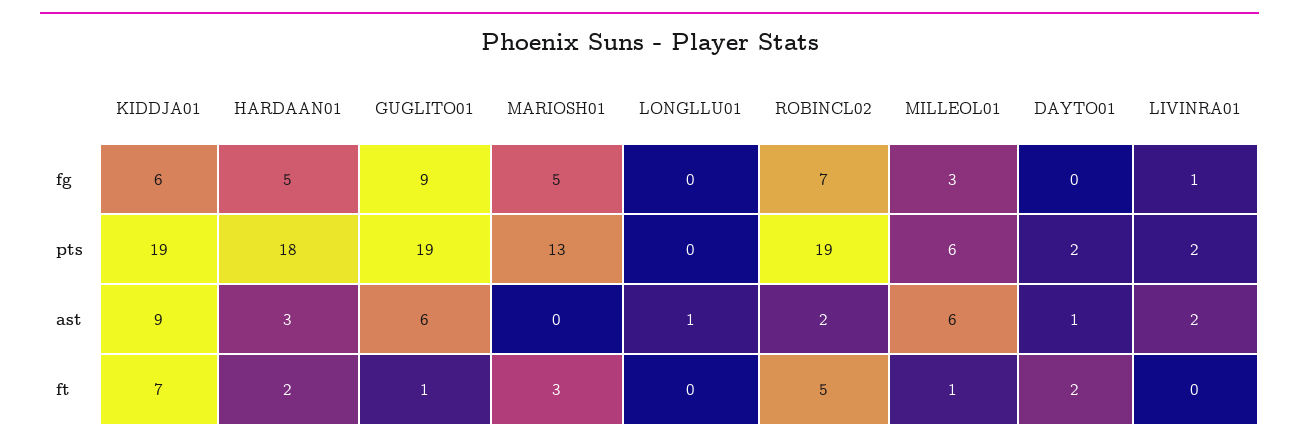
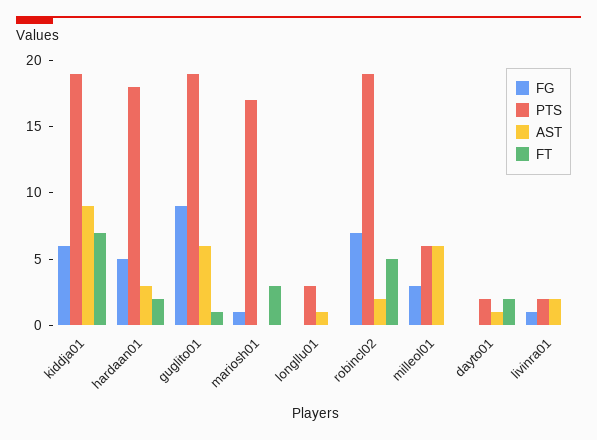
fg, MARIOSH01: 5 -> 1
pts, MARIOSH01: 13 -> 17
pts, LONGLLU01: 0 -> 3
ft, MILLEOL01: 1 -> 0

